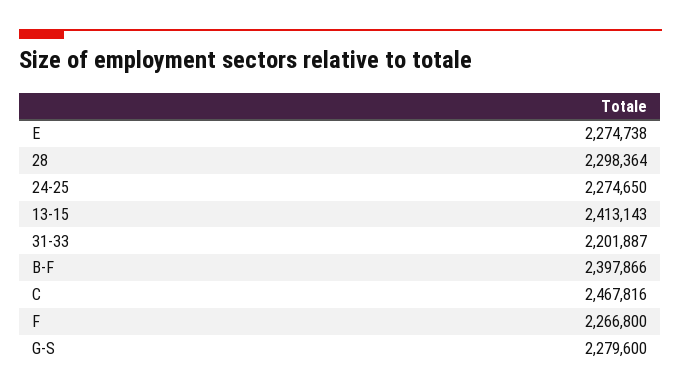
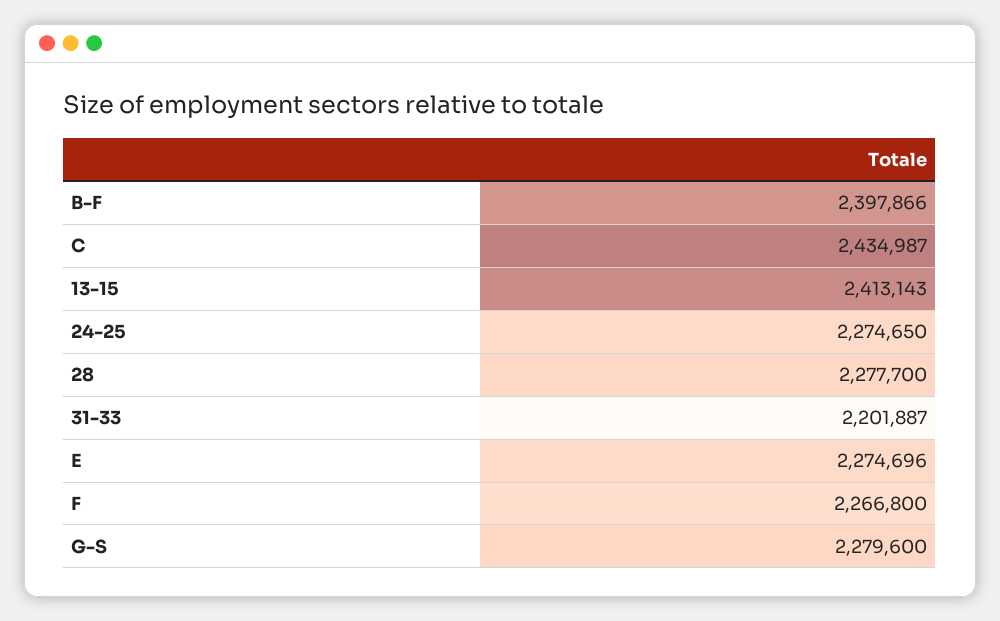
E: 2274738 -> 2274696
28: 2298364 -> 2277700
C: 2467816 -> 2434987

